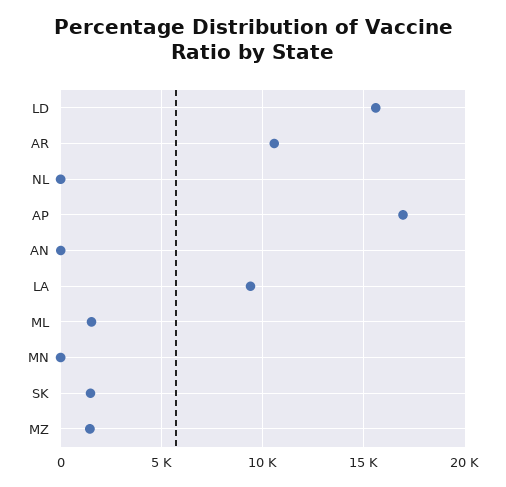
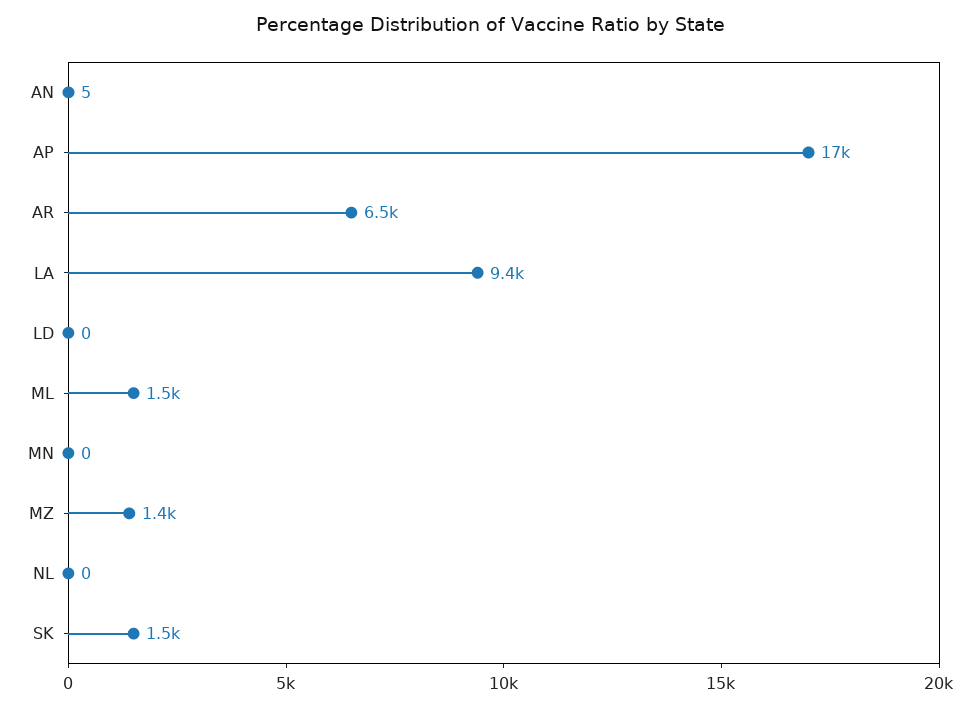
LD: 15500 -> 0
AR: 10500 -> 6500

